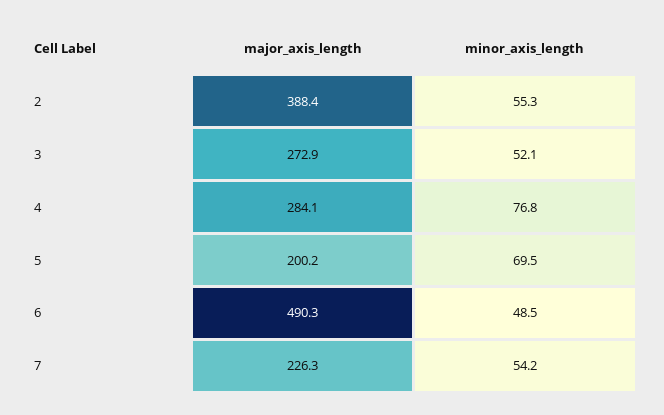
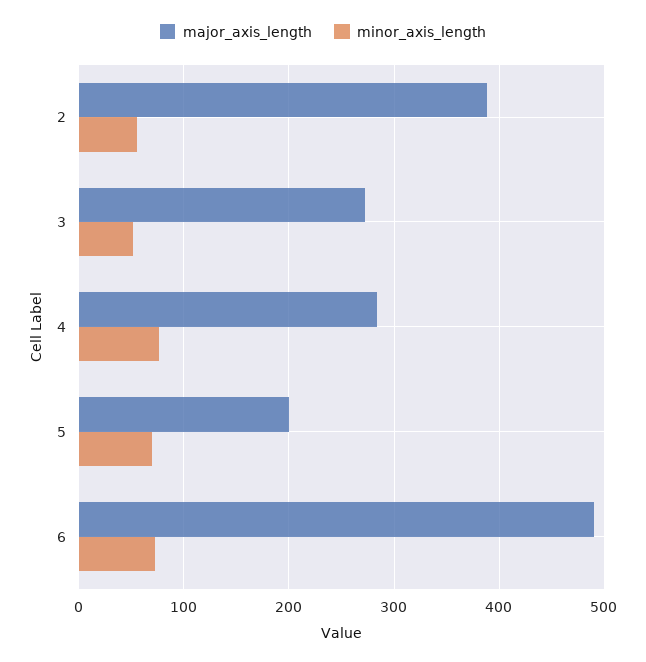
minor_axis_length, 6: 48.5 -> 70
major_axis_length, 7: 226.3 -> none
minor_axis_length, 7: 54.2 -> none

